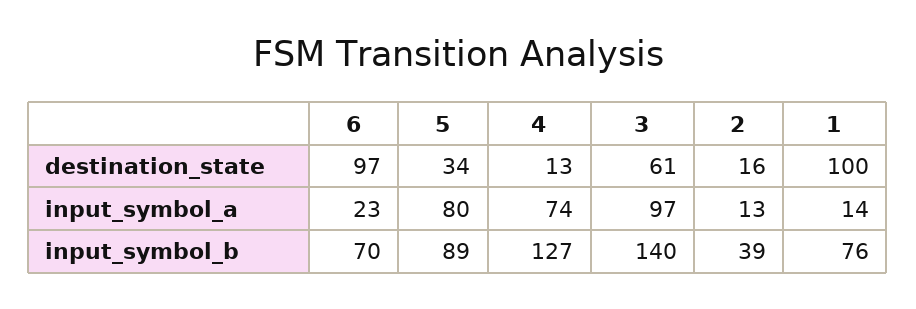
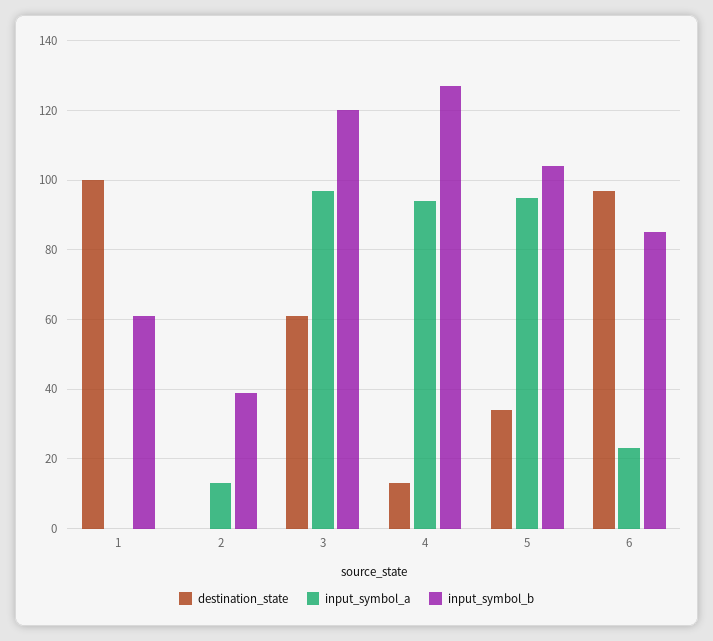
destination_state, 2: 16 -> 0
input_symbol_a, 5: 80 -> 95
input_symbol_a, 4: 74 -> 95
input_symbol_a, 1: 14 -> 0
input_symbol_b, 6: 70 -> 85
input_symbol_b, 5: 89 -> 105
input_symbol_b, 3: 140 -> 120
input_symbol_b, 1: 76 -> 60

